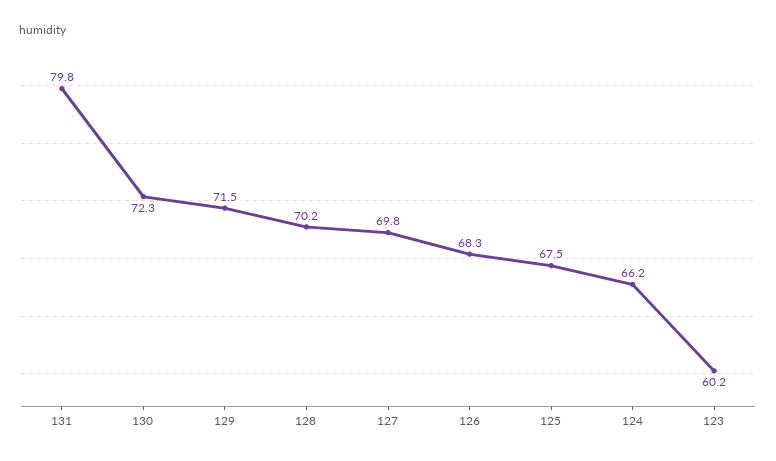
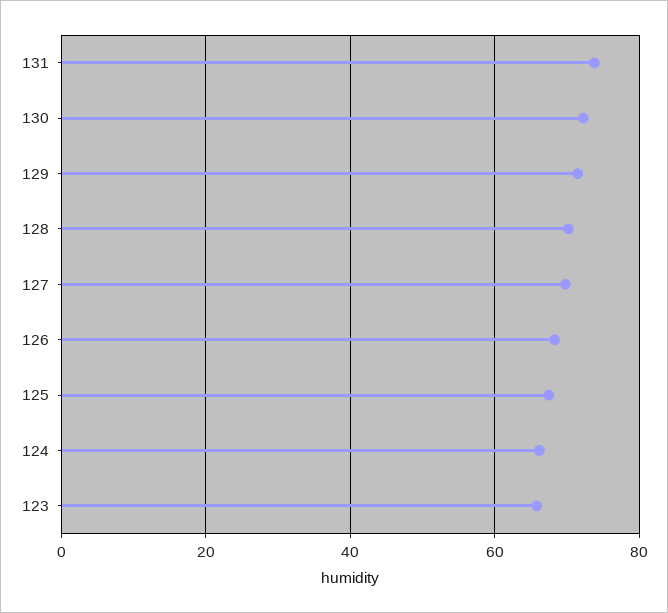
131: 79.8 -> 74
123: 60.2 -> 66

